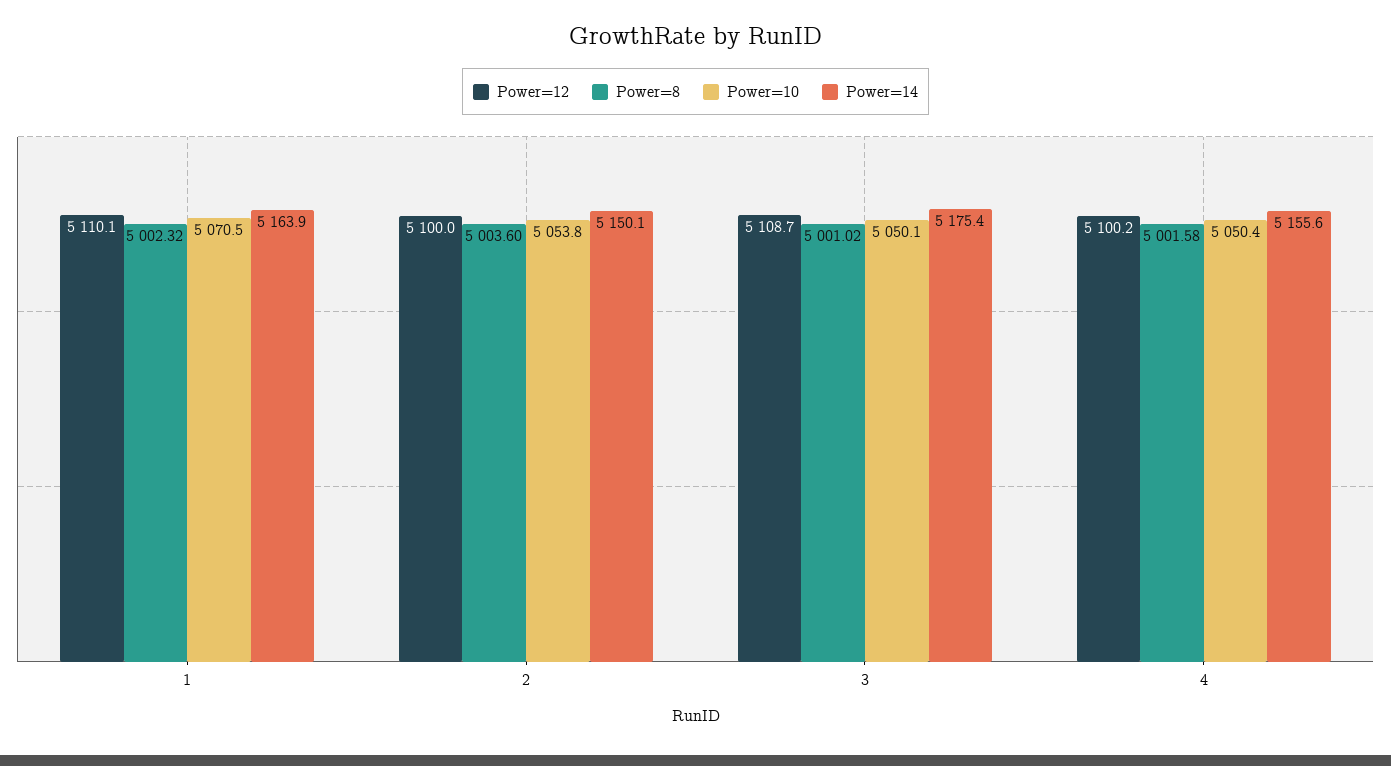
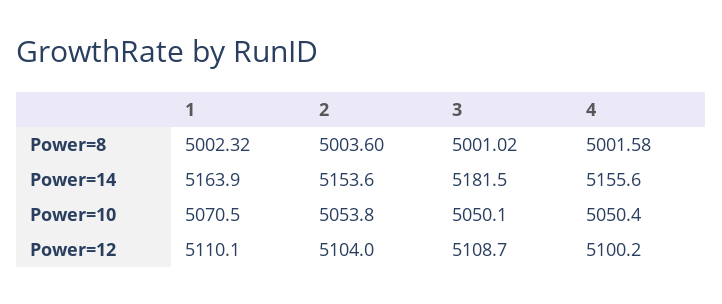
Power=12, 2: 5100 -> 5104
Power=14, 2: 5150.1 -> 5153.6
Power=14, 3: 5175.4 -> 5181.5

